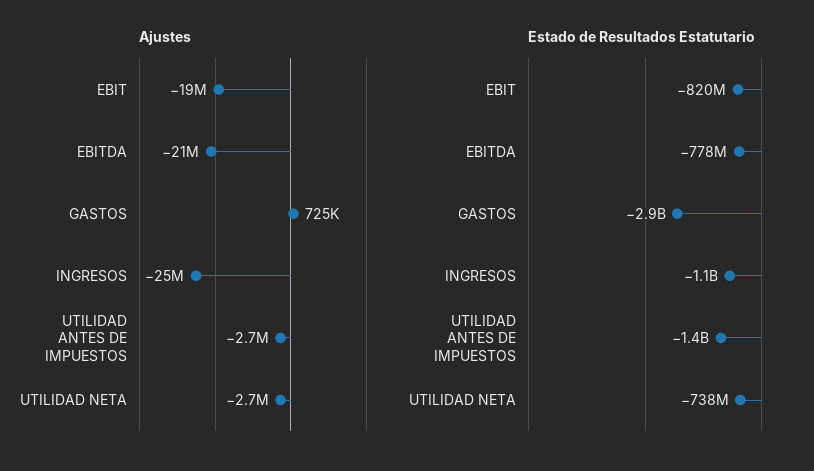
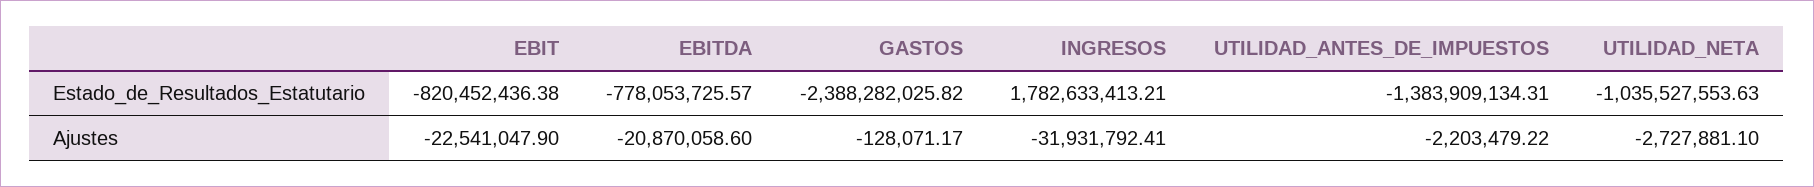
Ajustes, EBIT: -19000000 -> -22541047.9
Ajustes, GASTOS: 725000 -> -128071.17
Ajustes, INGRESOS: -25000000 -> -31931792.41
Ajustes, UTILIDAD ANTES DE IMPUESTOS: -2700000 -> -2203479.22
Estado de Resultados Estatutario, GASTOS: -2900000000 -> -2388282025.82
Estado de Resultados Estatutario, INGRESOS: -1100000000 -> 1782633413.21
Estado de Resultados Estatutario, UTILIDAD NETA: -738000000 -> -1035527553.63

